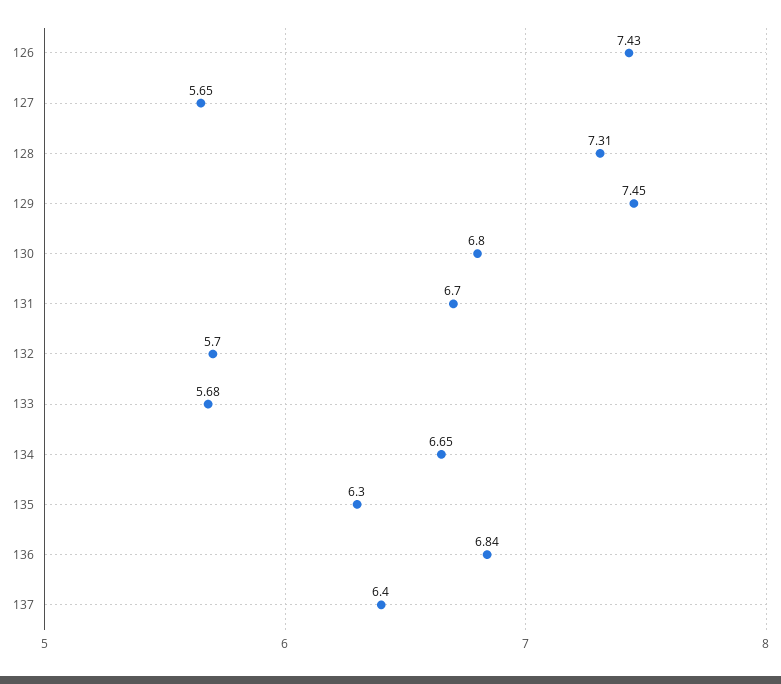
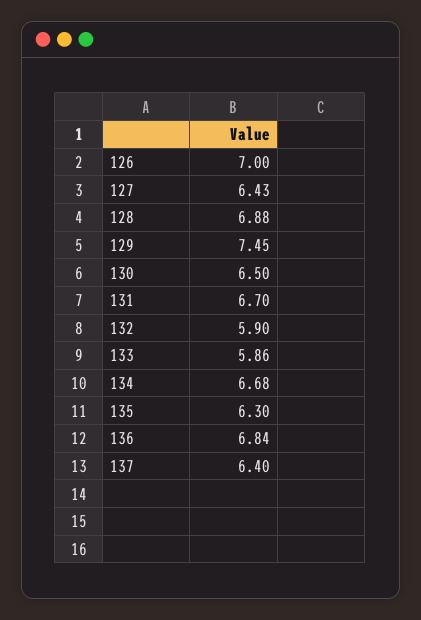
126: 7.43 -> 7
127: 5.65 -> 6.43
128: 7.31 -> 6.88
130: 6.8 -> 6.5
132: 5.7 -> 5.9
133: 5.68 -> 5.86
134: 6.65 -> 6.68

